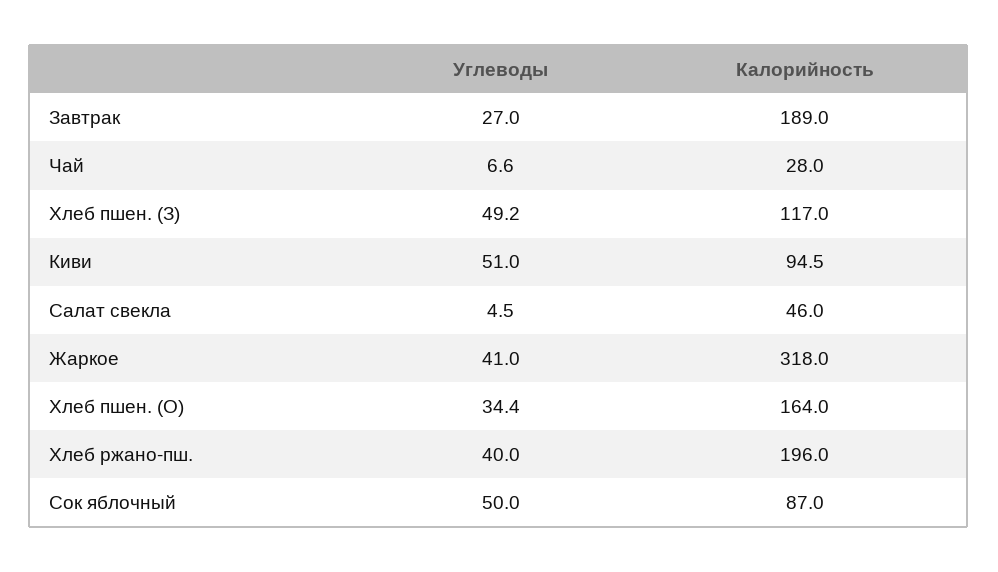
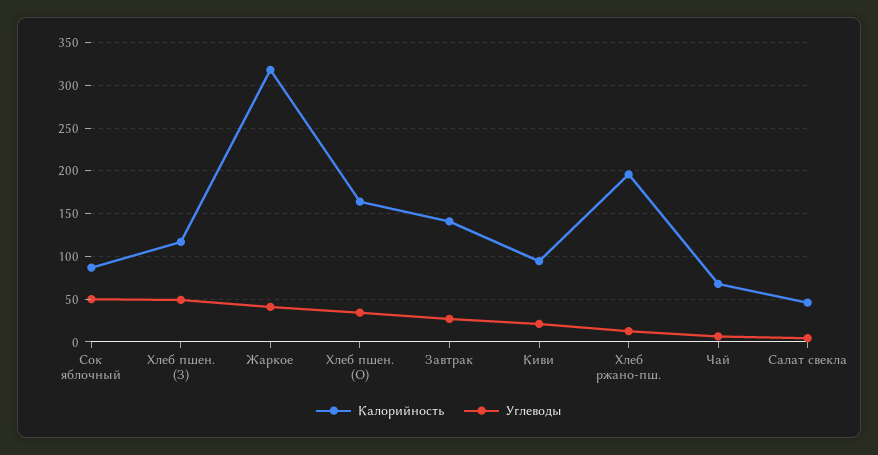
Калорийность, Завтрак: 189 -> 140
Калорийность, Чай: 28 -> 70
Углеводы, Киви: 51 -> 20
Углеводы, Хлеб ржано-пш.: 40 -> 10

